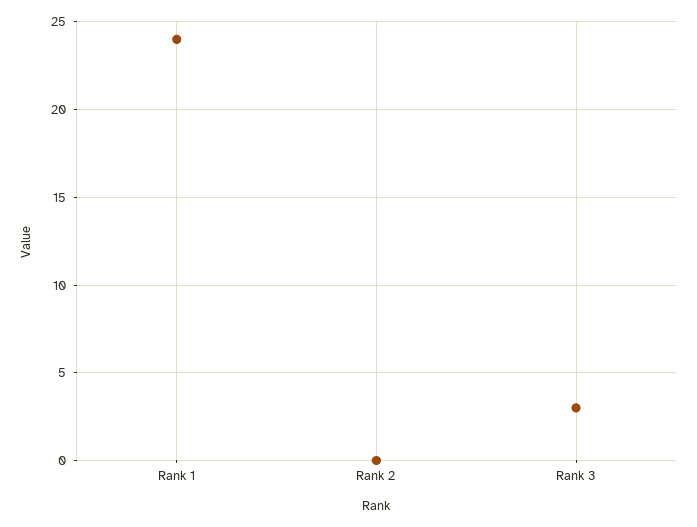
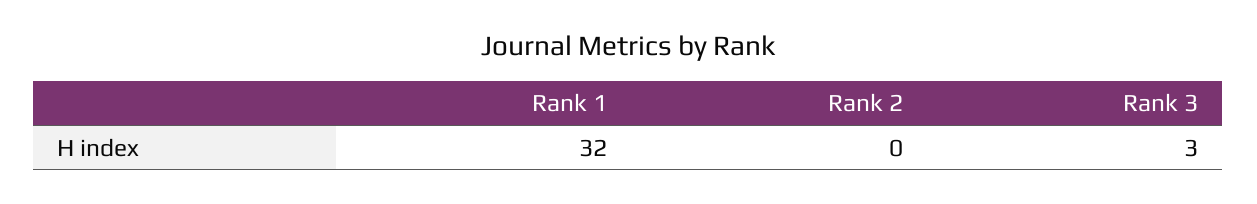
Rank 1: 24 -> 32

